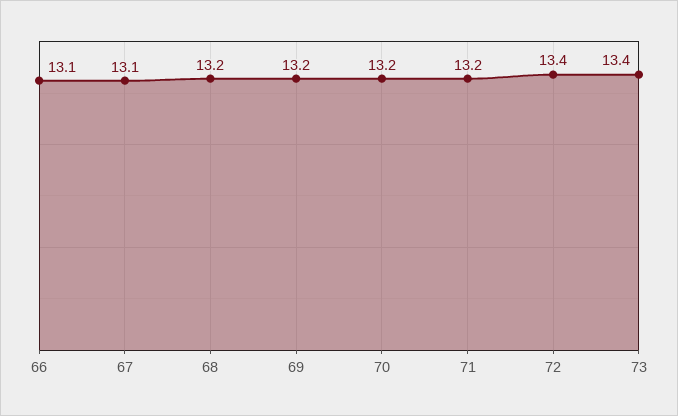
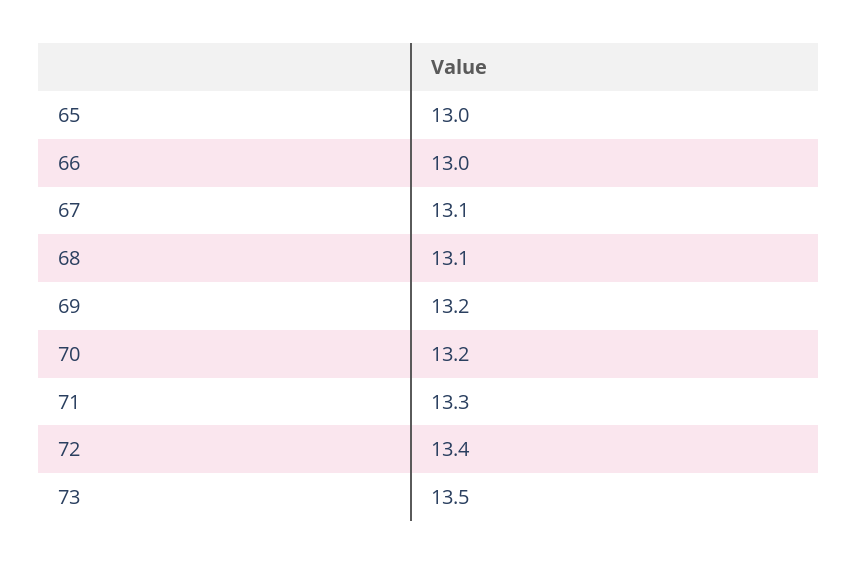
66: 13.1 -> 13
68: 13.2 -> 13.1
71: 13.2 -> 13.3
73: 13.4 -> 13.5
65: none -> 13

